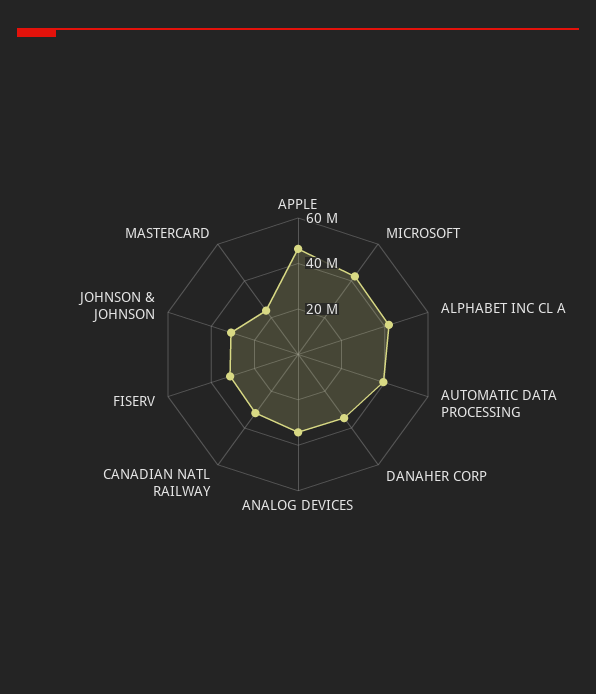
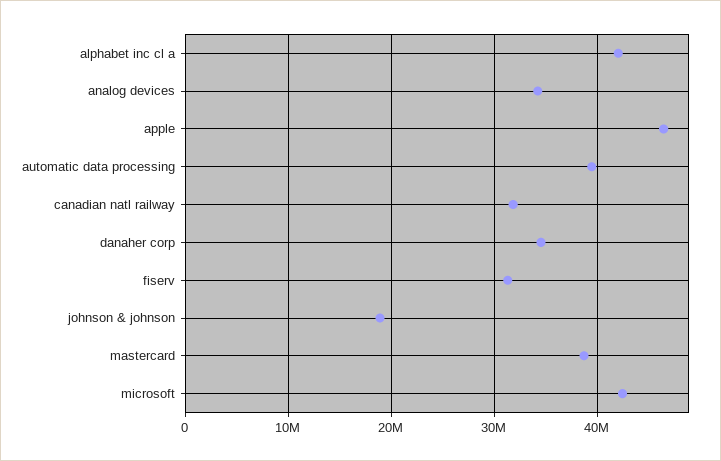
JOHNSON & JOHNSON: 30000000 -> 19000000
MASTERCARD: 25000000 -> 39000000

